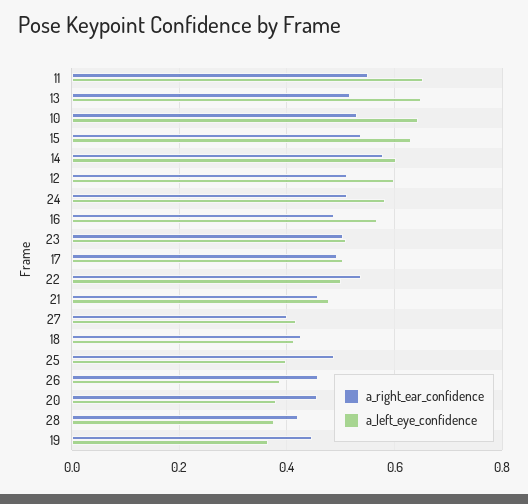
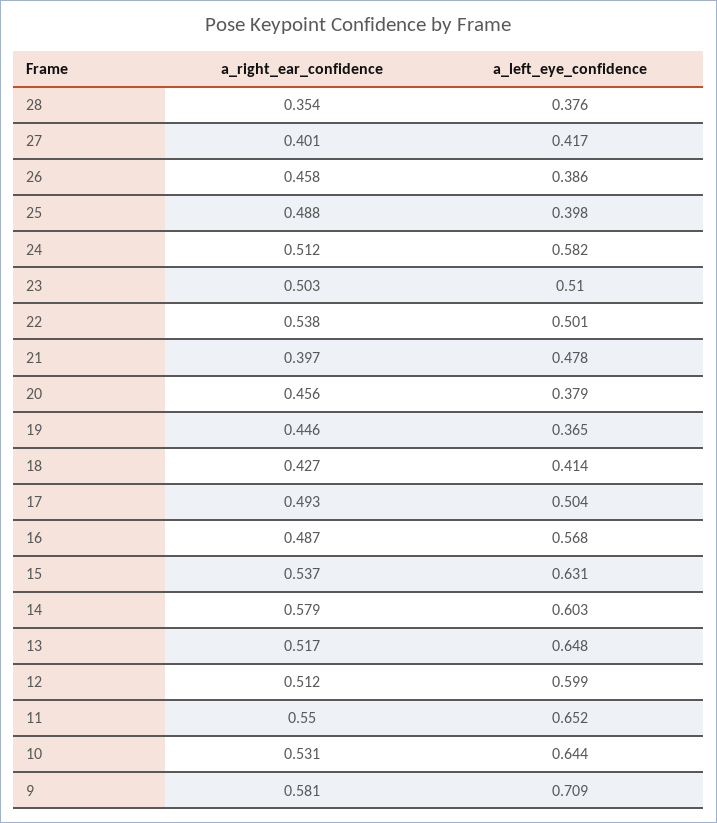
a_right_ear_confidence, 21: 0.46 -> 0.397
a_right_ear_confidence, 28: 0.42 -> 0.354
a_right_ear_confidence, 9: none -> 0.581
a_left_eye_confidence, 9: none -> 0.709

